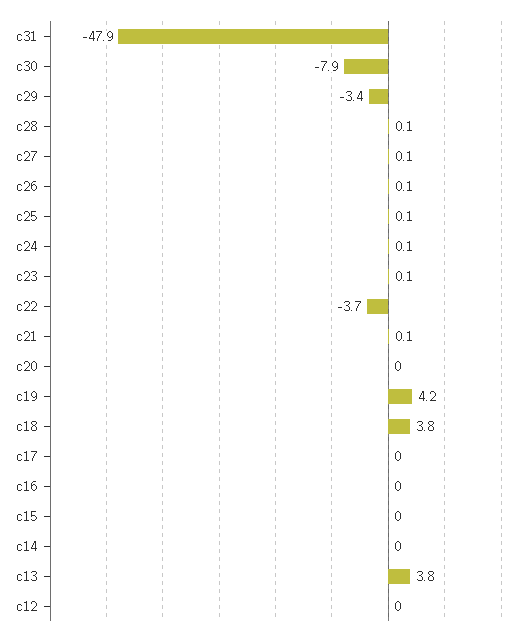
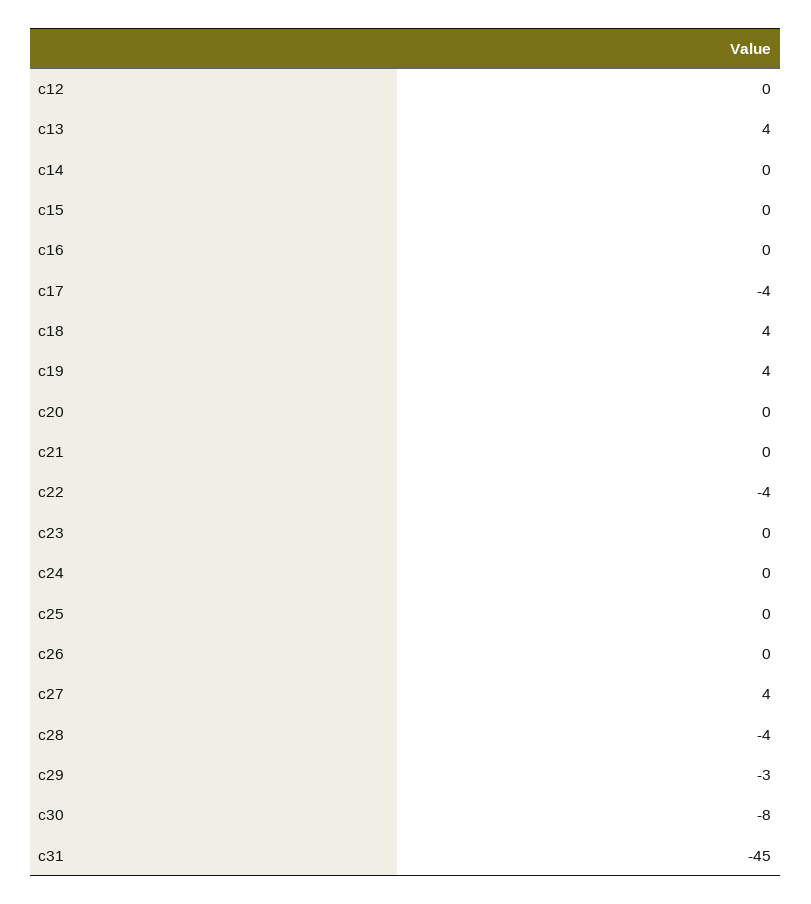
c31: -47.9 -> -45
c28: 0.1 -> -4
c27: 0.1 -> 4
c17: 0 -> -4

